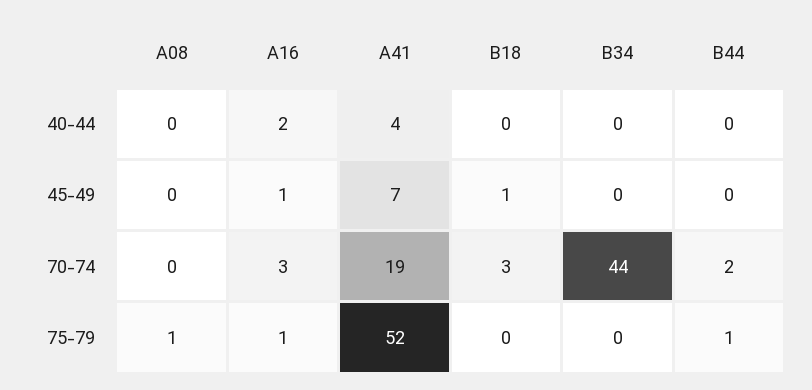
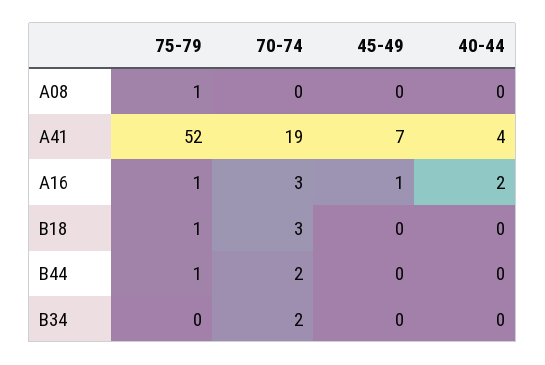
B18, 45-49: 1 -> 0
B34, 70-74: 44 -> 2
B18, 75-79: 0 -> 1

